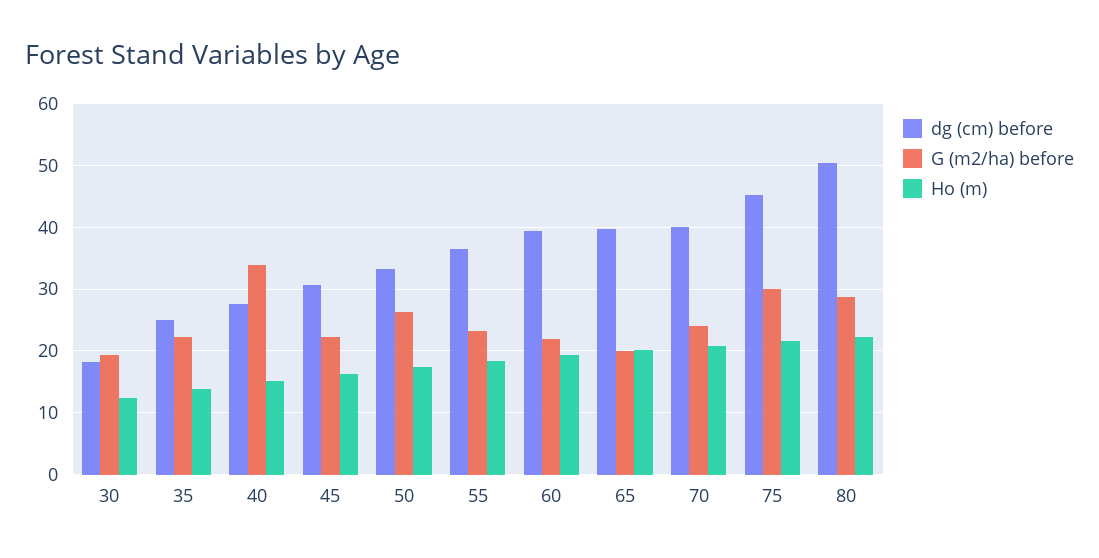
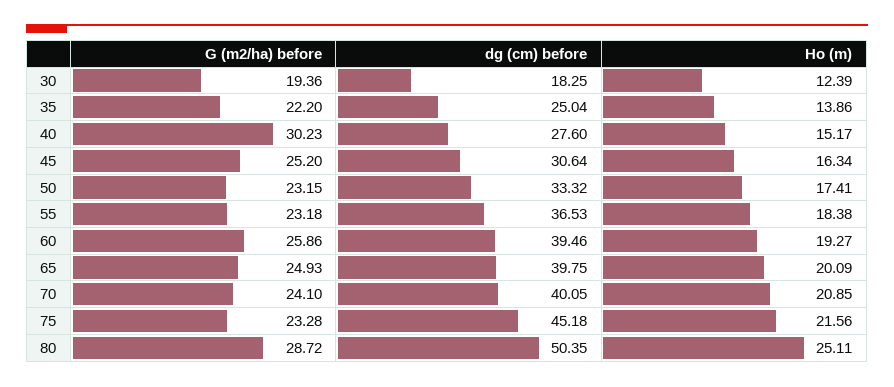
G (m2/ha) before, 40: 34 -> 30.23
G (m2/ha) before, 45: 22 -> 25.2
G (m2/ha) before, 50: 26 -> 23.15
G (m2/ha) before, 60: 22 -> 25.86
G (m2/ha) before, 65: 20 -> 24.93
G (m2/ha) before, 75: 30 -> 23.28
Ho (m), 80: 22 -> 25.11

